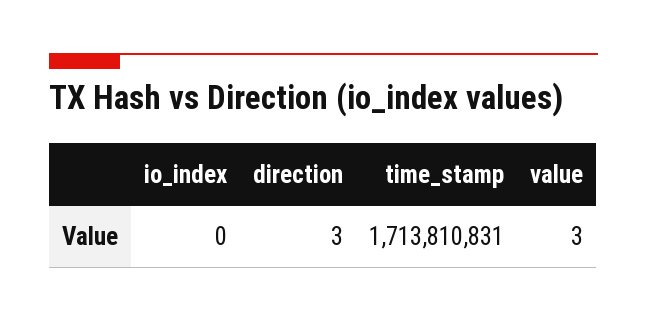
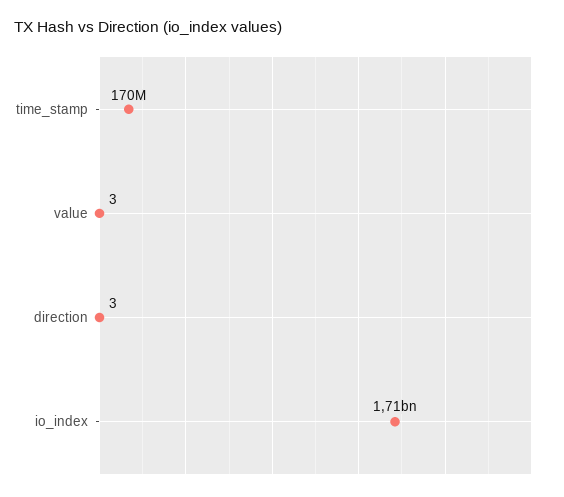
io_index: 0 -> 1710000000
time_stamp: 1713810831 -> 170000000

